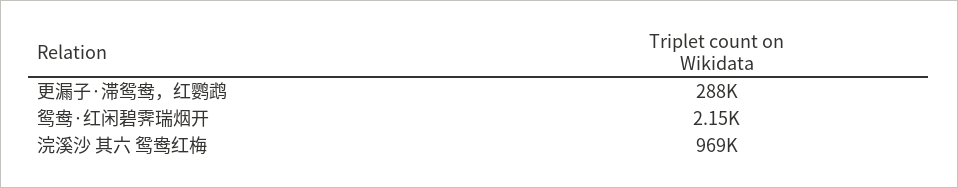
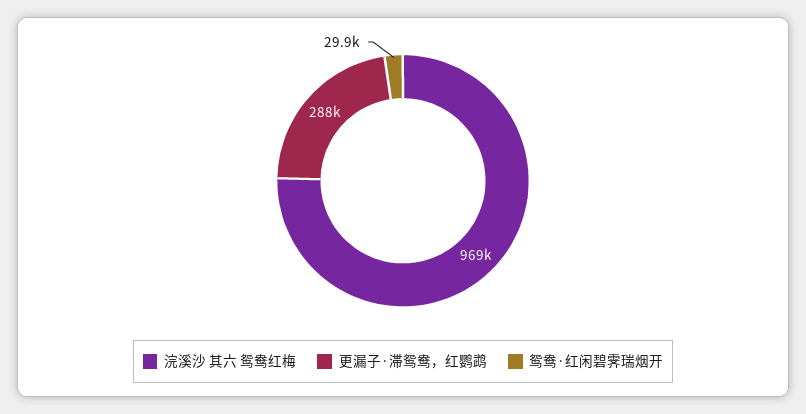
鸳鸯·红闲碧霁瑞烟开: 2150 -> 29900

